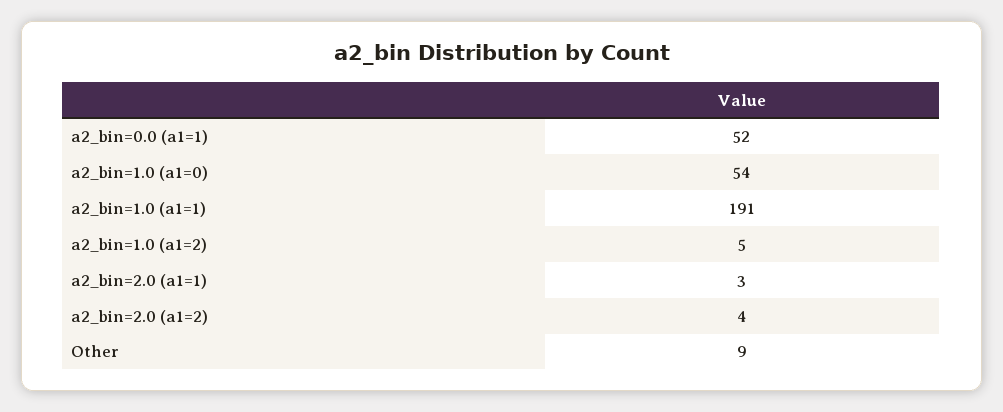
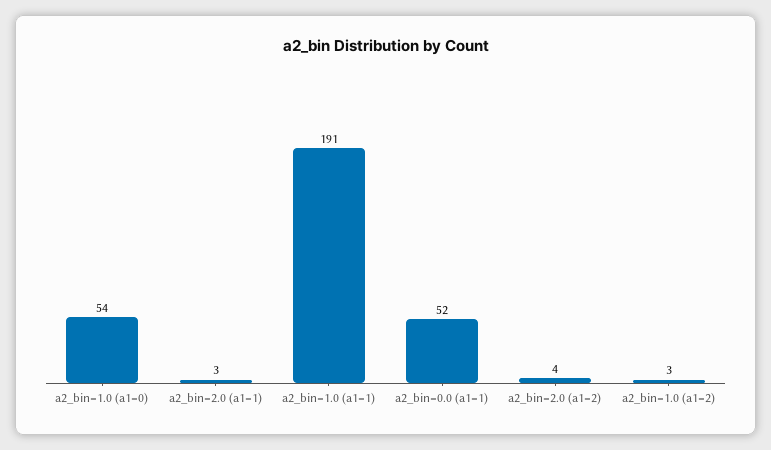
a2_bin=1.0 (a1=2): 5 -> 3
Other: 9 -> none

